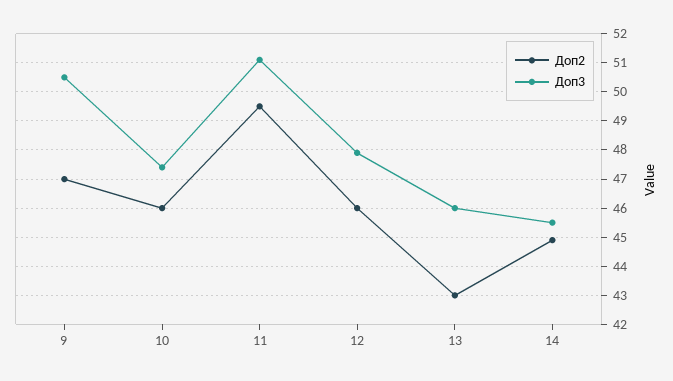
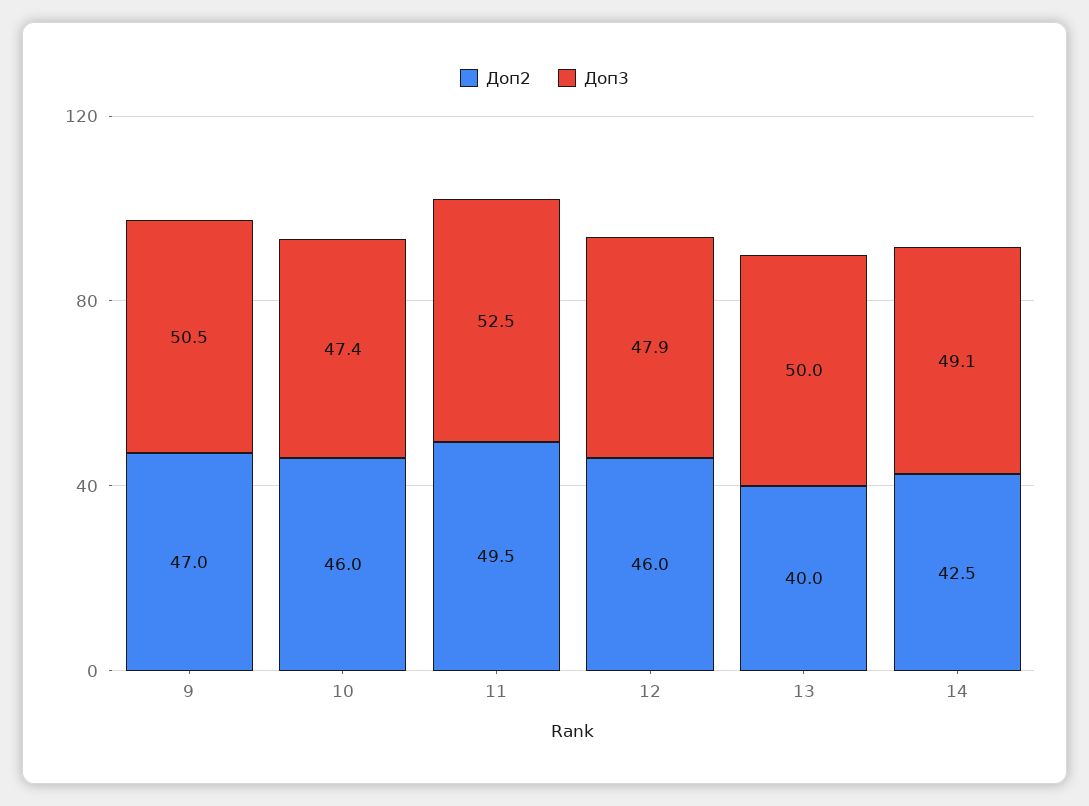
Доп3, 11: 51 -> 52.5
Доп2, 13: 43 -> 40
Доп3, 13: 46 -> 50
Доп2, 14: 45 -> 42.5
Доп3, 14: 45.5 -> 49.1

